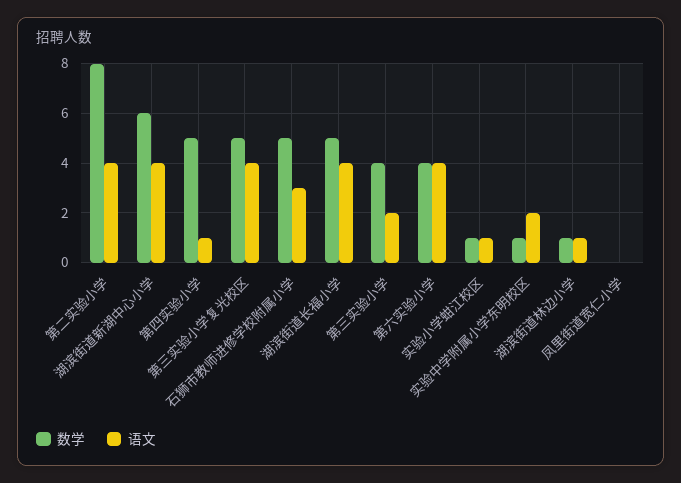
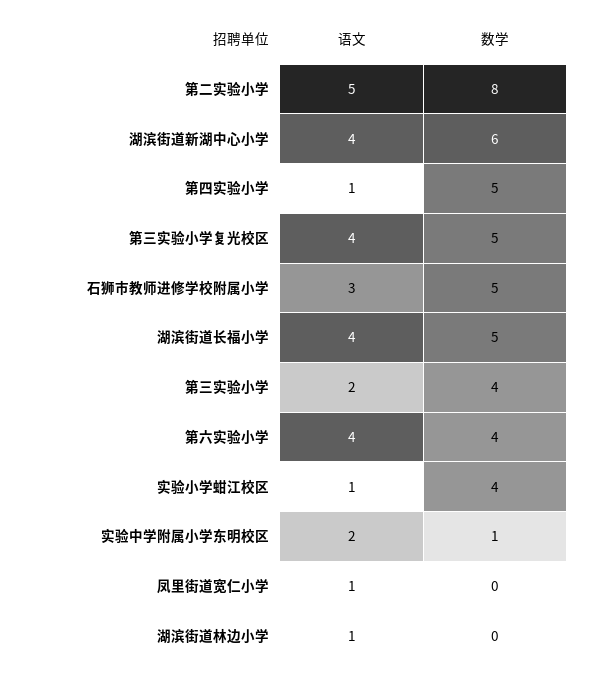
语文, 第二实验小学: 4 -> 5
数学, 实验小学蚶江校区: 1 -> 4
数学, 湖滨街道林边小学: 1 -> 0
语文, 凤里街道宽仁小学: 0 -> 1

